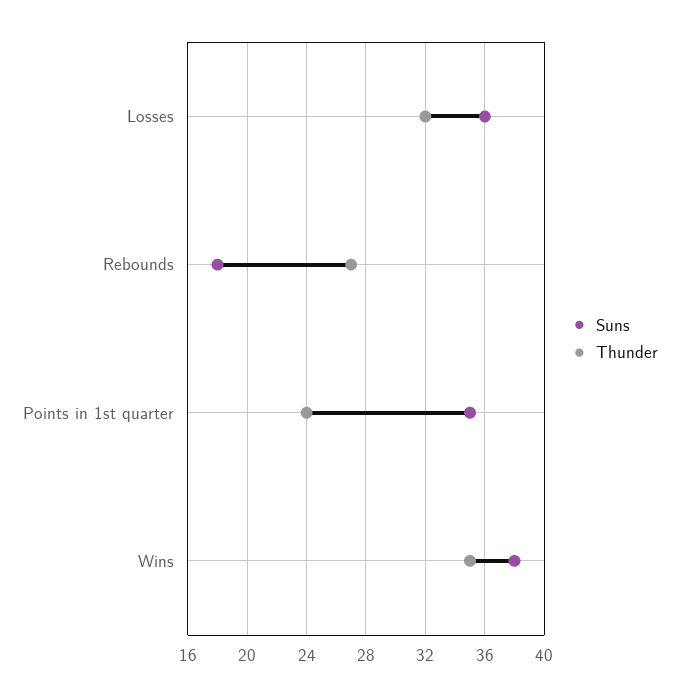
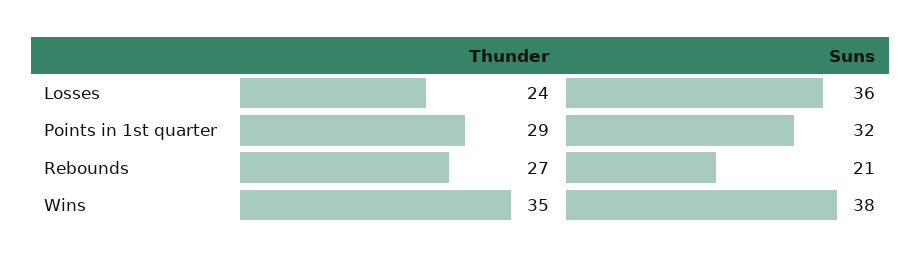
Thunder, Losses: 32 -> 24
Suns, Rebounds: 18 -> 21
Suns, Points in 1st quarter: 35 -> 32
Thunder, Points in 1st quarter: 24 -> 29

